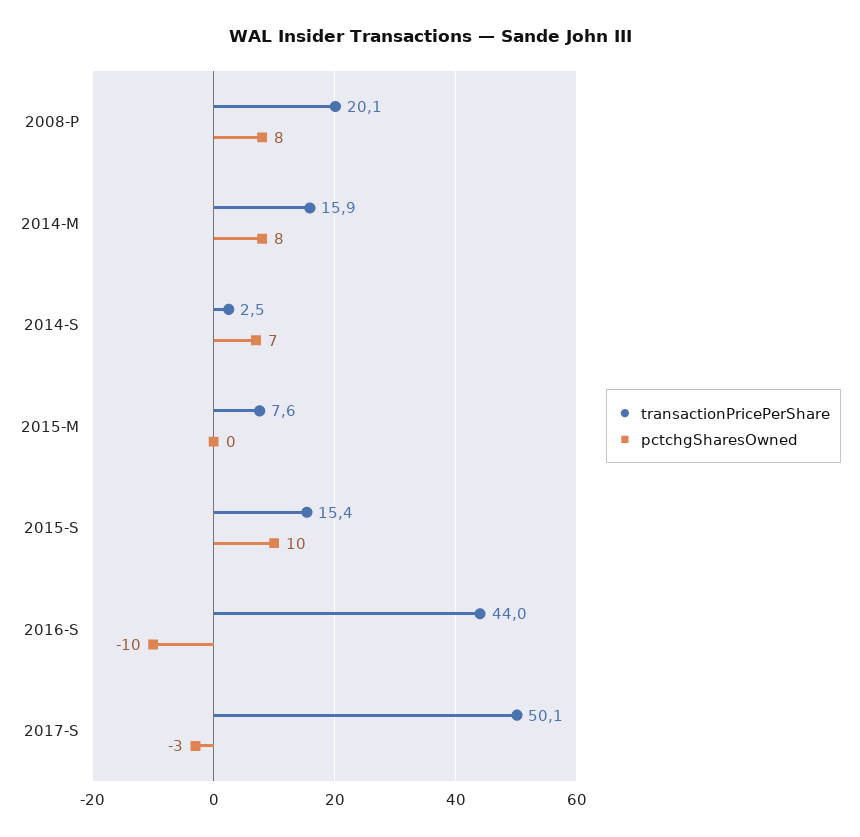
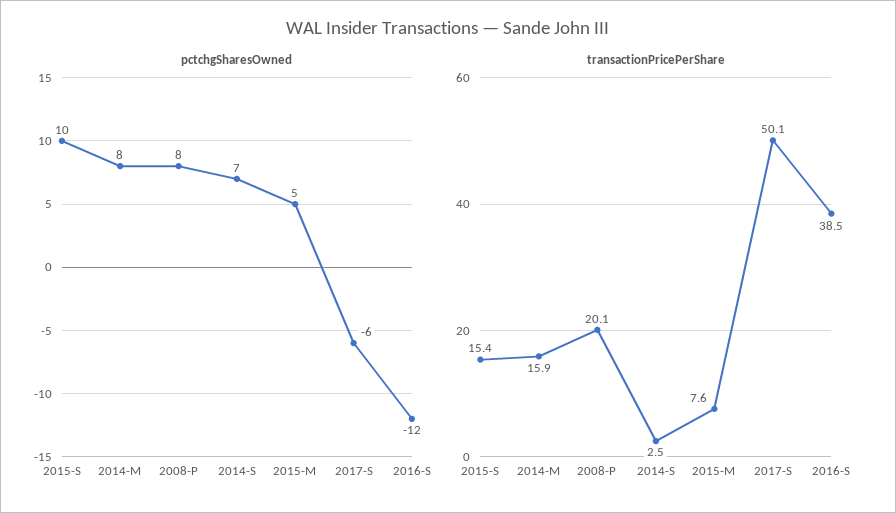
pctchgSharesOwned, 2015-M: 0 -> 5
transactionPricePerShare, 2016-S: 44 -> 38.5
pctchgSharesOwned, 2016-S: -10 -> -12
pctchgSharesOwned, 2017-S: -3 -> -6

